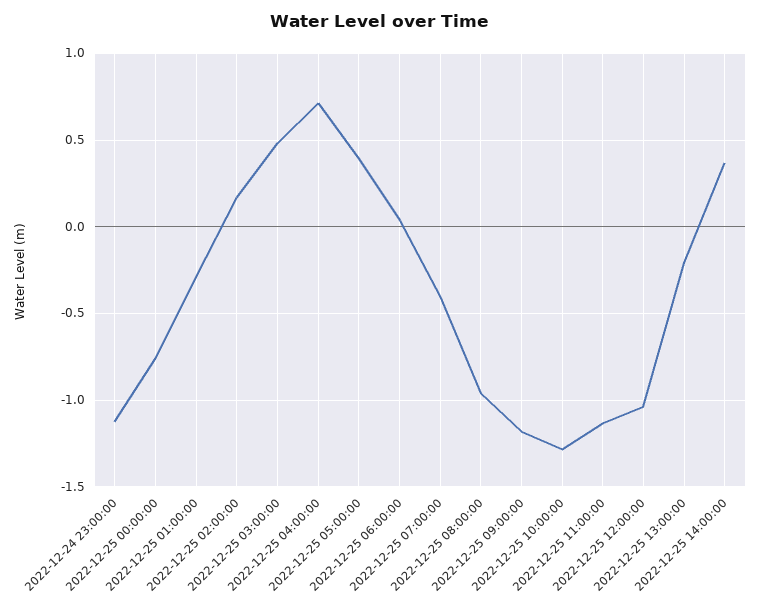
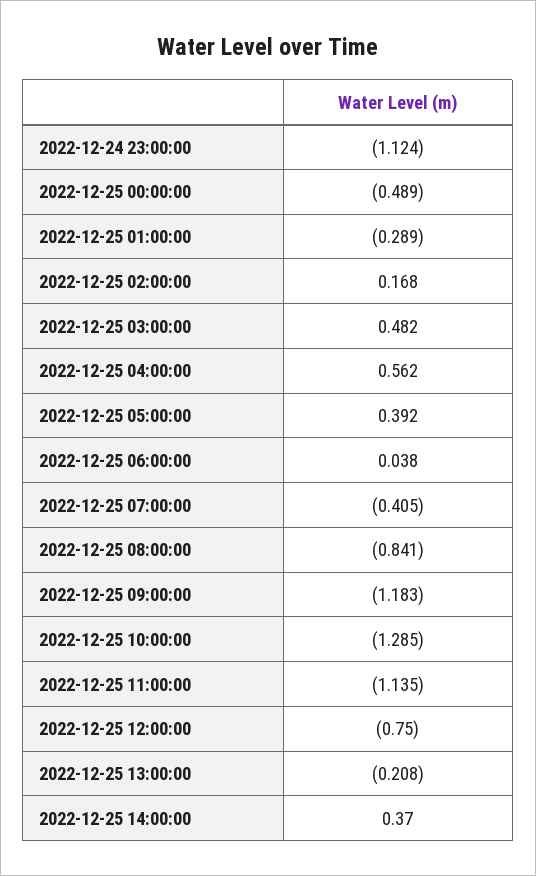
2022-12-25 00:00:00: -0.75 -> -0.489
2022-12-25 04:00:00: 0.7 -> 0.562
2022-12-25 08:00:00: -0.95 -> -0.841
2022-12-25 12:00:00: -1.05 -> -0.75

